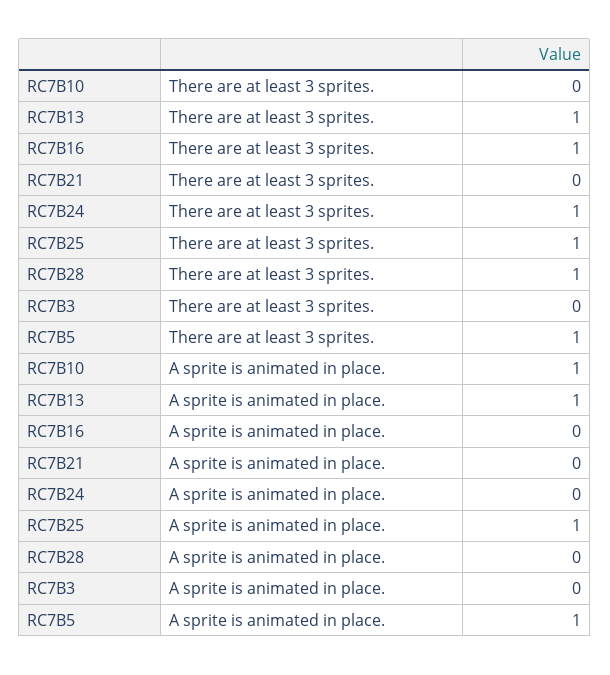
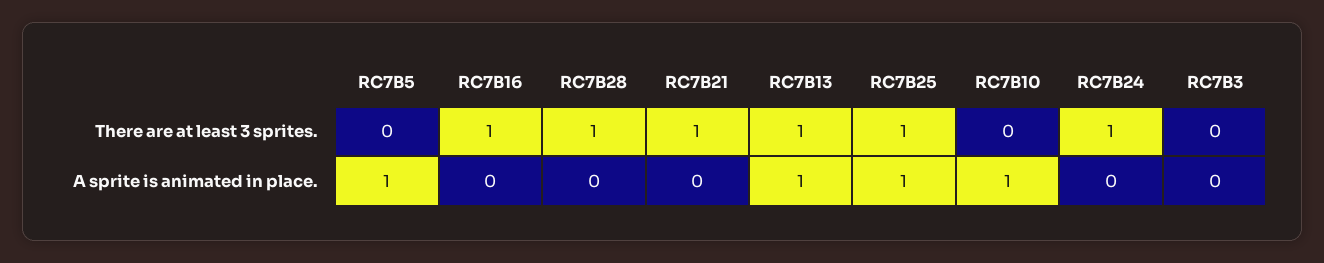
RC7B21, There are at least 3 sprites.: 0 -> 1
RC7B5, There are at least 3 sprites.: 1 -> 0

